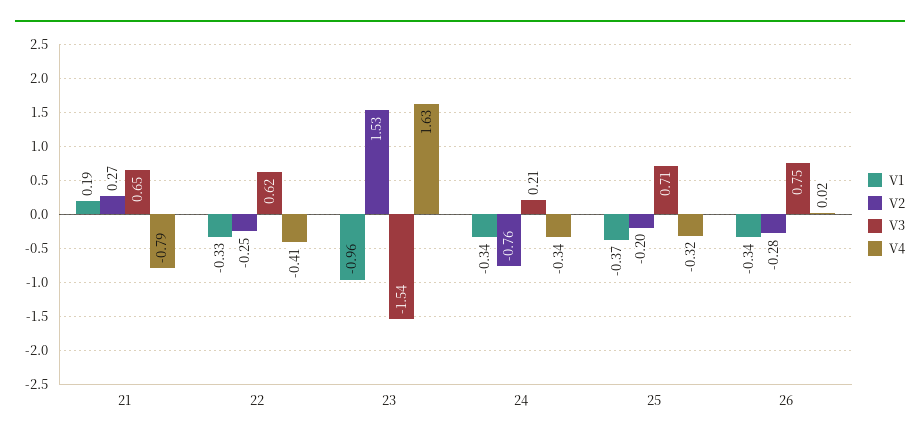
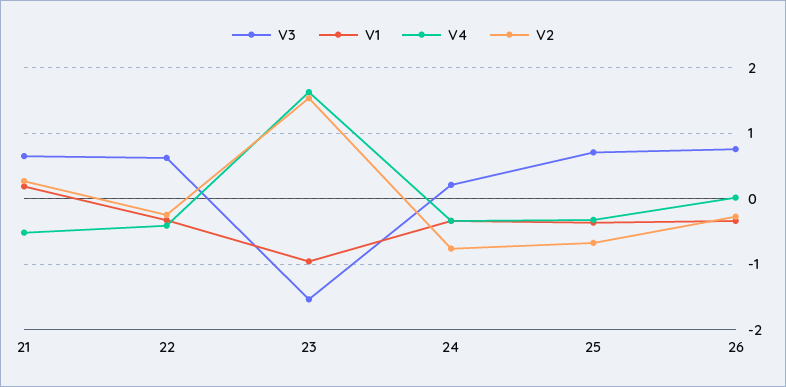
V4, 21: -0.79 -> -0.5
V2, 25: -0.2 -> -0.7

